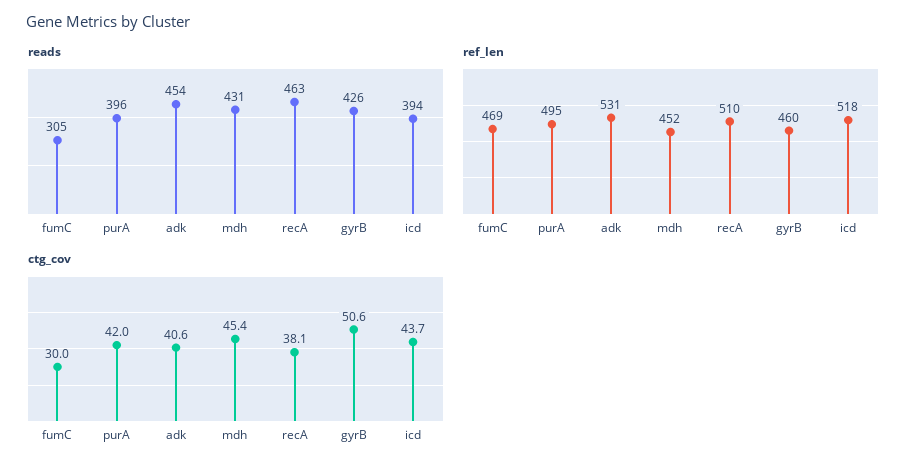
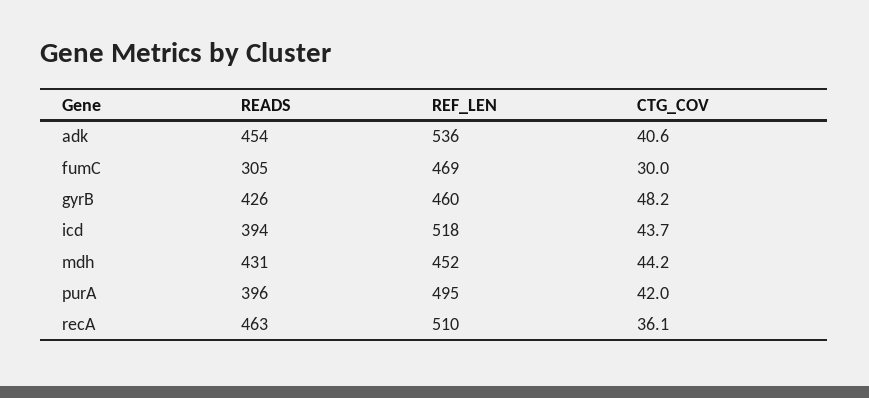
ref_len, adk: 531 -> 536
ctg_cov, mdh: 45.4 -> 44.2
ctg_cov, recA: 38.1 -> 36.1
ctg_cov, gyrB: 50.6 -> 48.2

